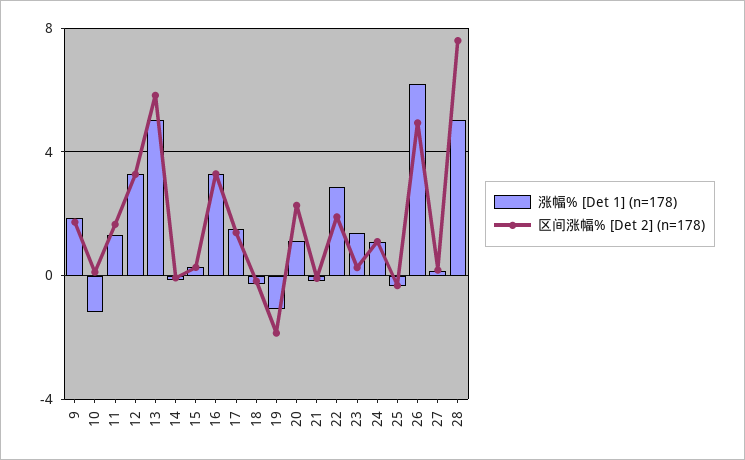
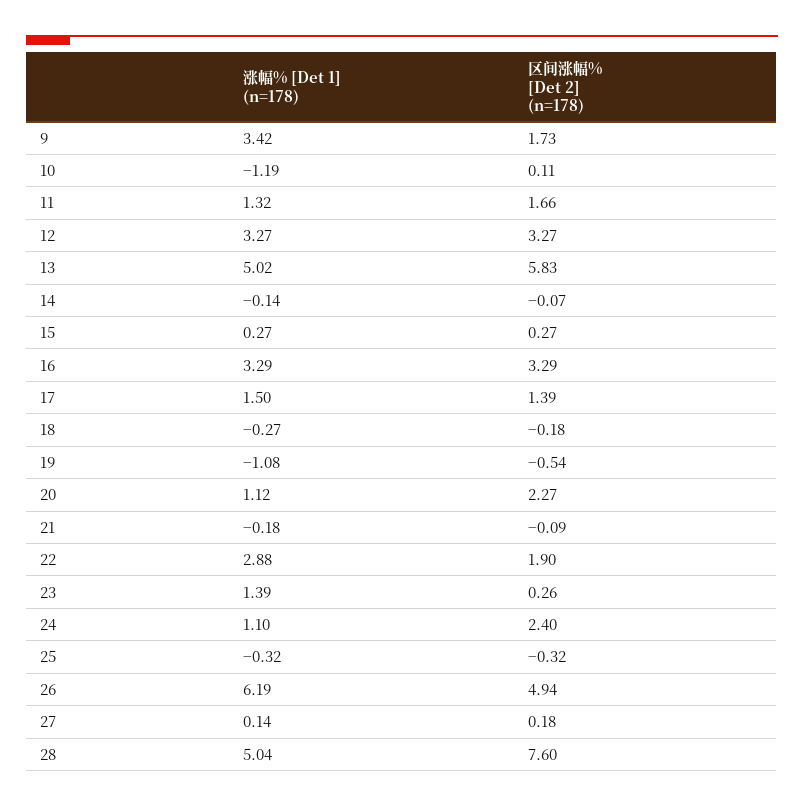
涨幅% [Det 1] (n=178), 9: 2 -> 3.42
区间涨幅% [Det 2] (n=178), 19: -2 -> -0.54
区间涨幅% [Det 2] (n=178), 24: 1 -> 2.4

